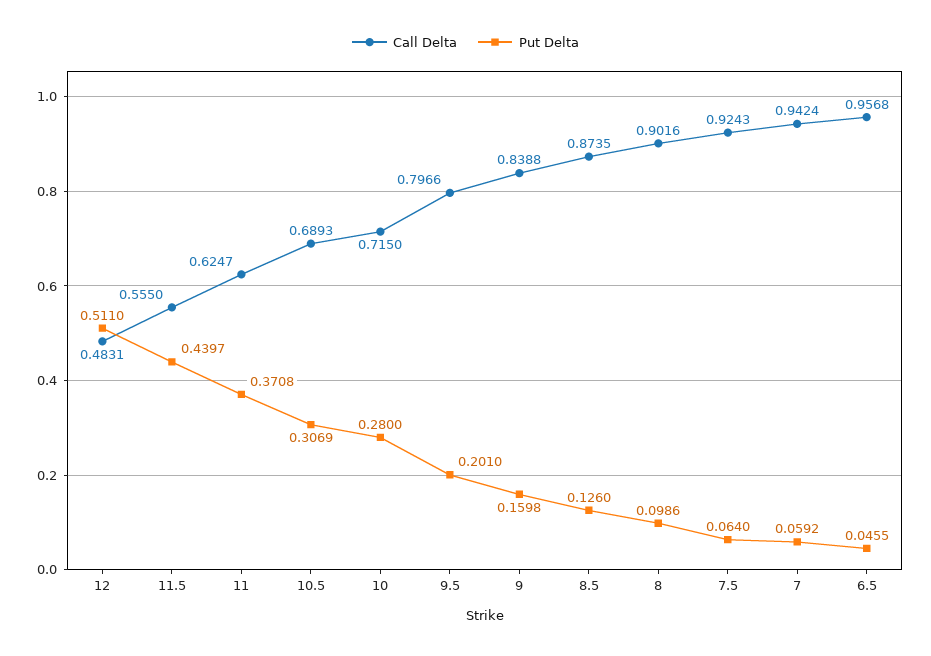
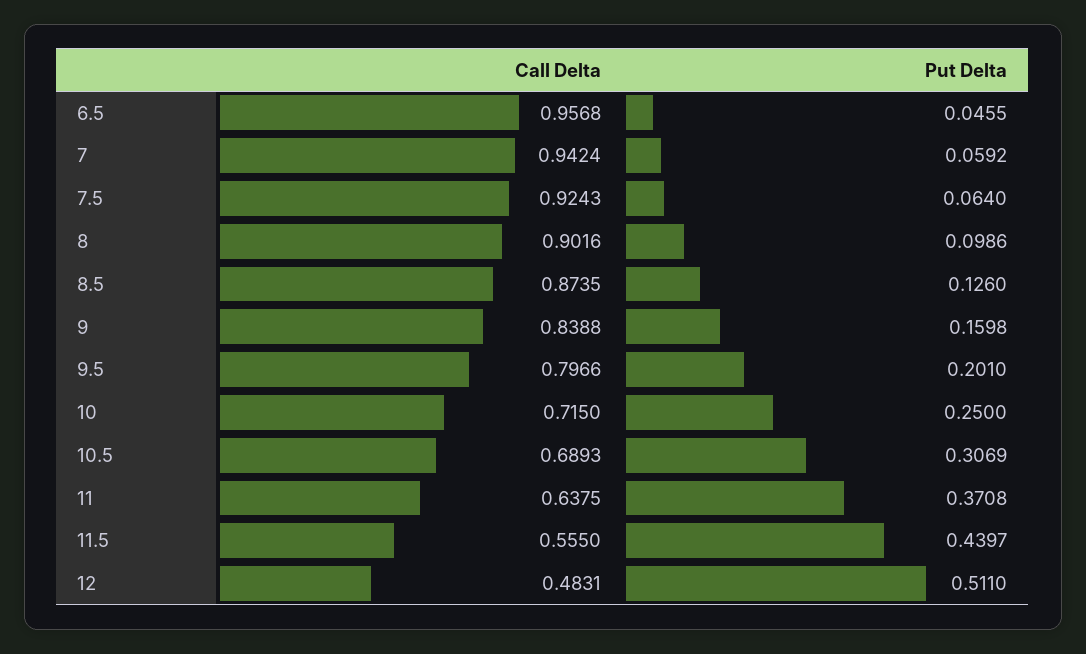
Call Delta, 11: 0.6247 -> 0.6375
Put Delta, 10: 0.28 -> 0.25

